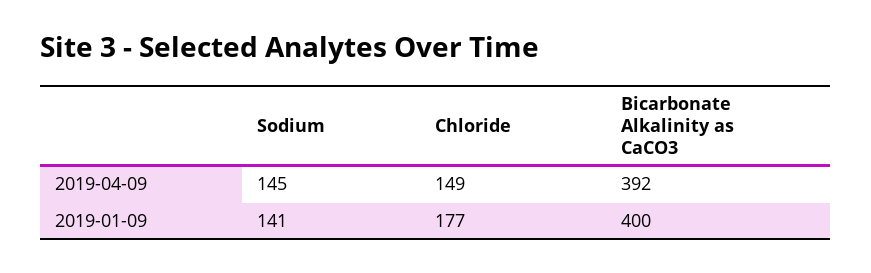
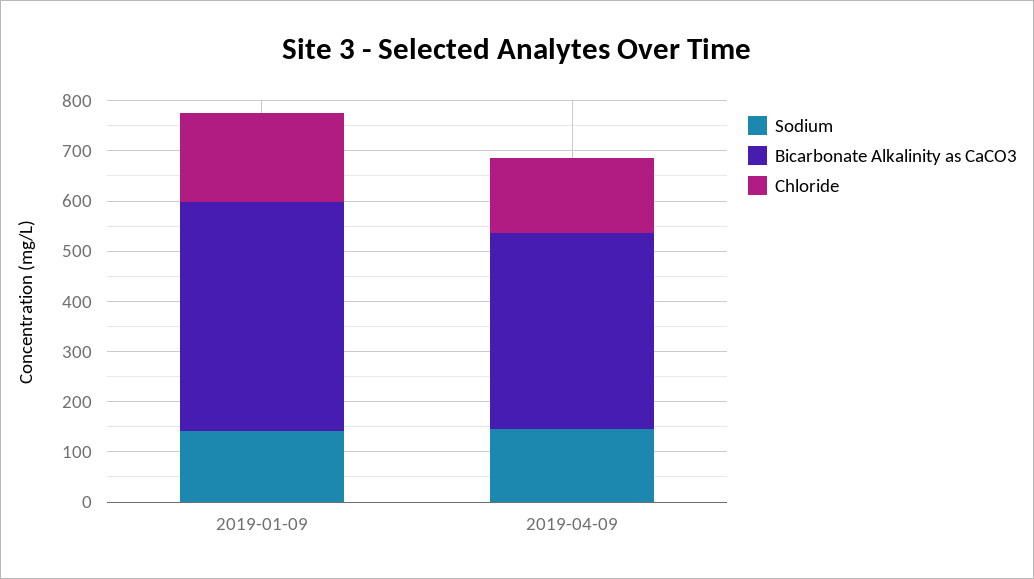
Bicarbonate Alkalinity as CaCO3, 2019-01-09: 400 -> 460

